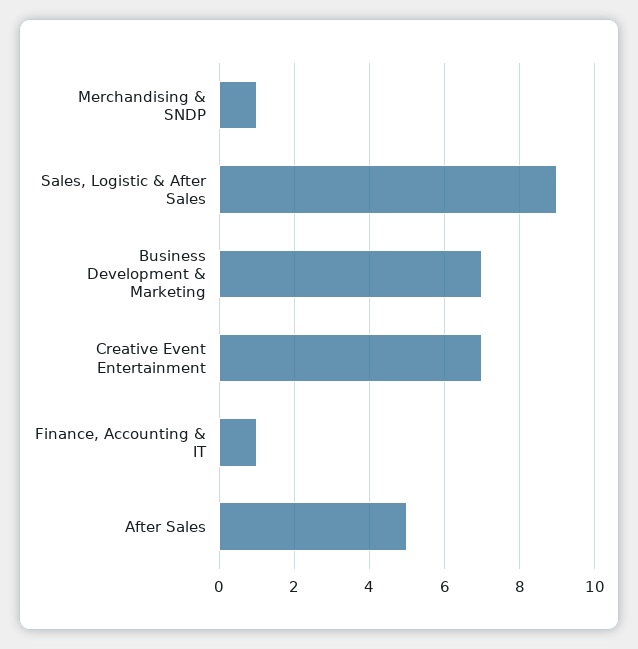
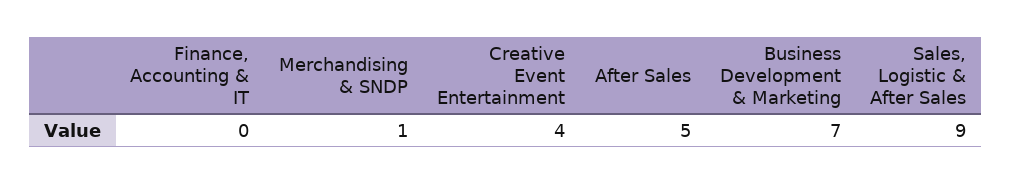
Creative Event Entertainment: 7 -> 4
Finance, Accounting & IT: 1 -> 0

